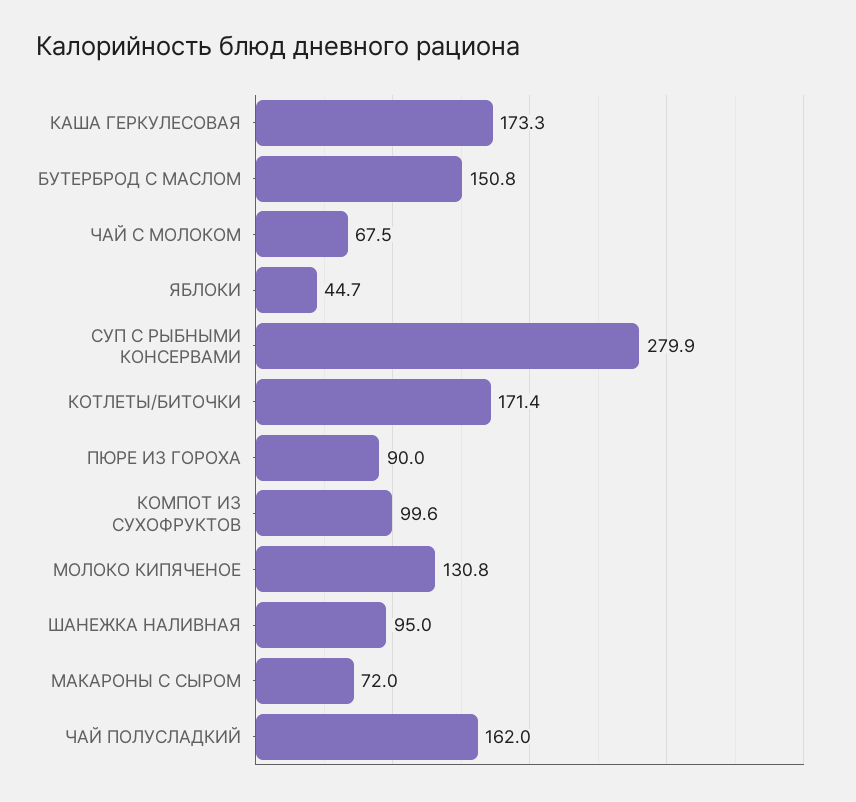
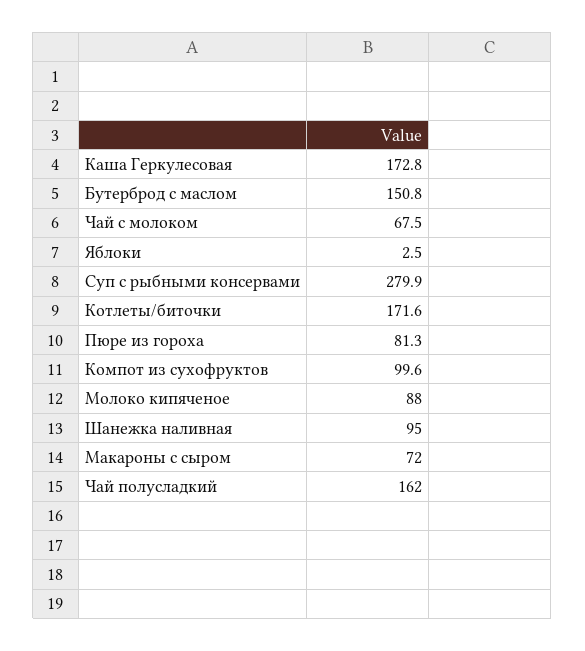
КАША ГЕРКУЛЕСОВАЯ: 173.3 -> 172.8
ЯБЛОКИ: 44.7 -> 2.5
КОТЛЕТЫ/БИТОЧКИ: 171.4 -> 171.6
ПЮРЕ ИЗ ГОРОХА: 90 -> 81.3
МОЛОКО КИПЯЧЕНОЕ: 130.8 -> 88

